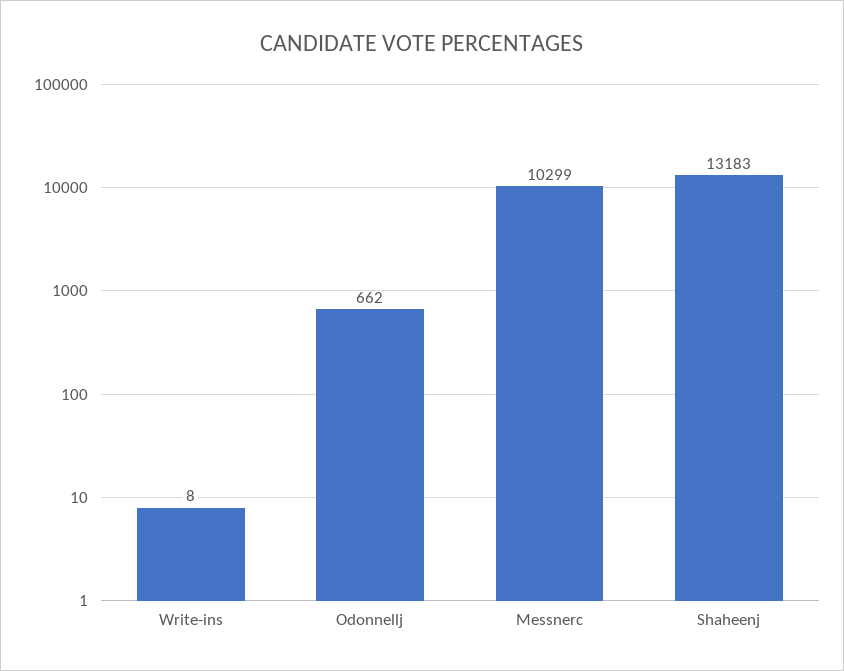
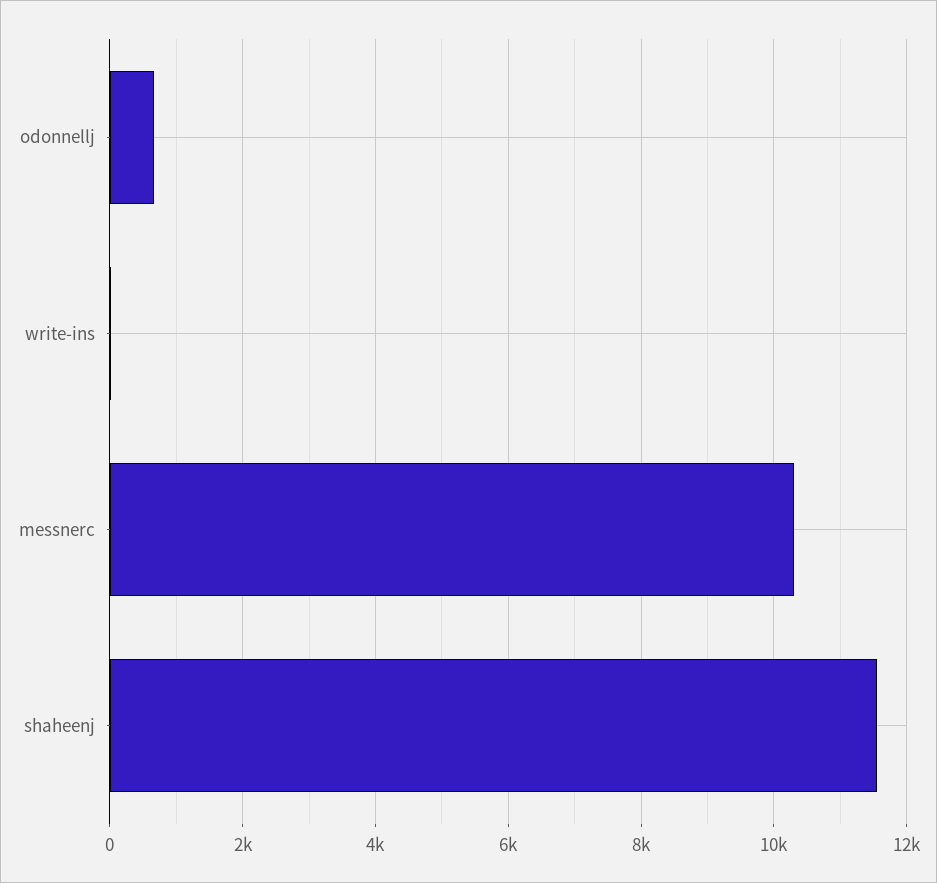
Shaheenj: 13183 -> 11600

